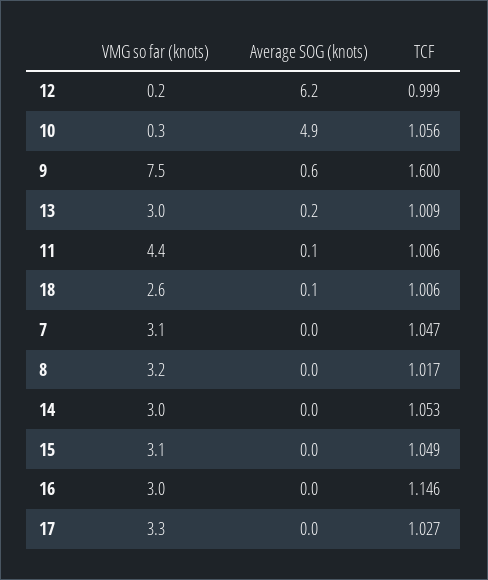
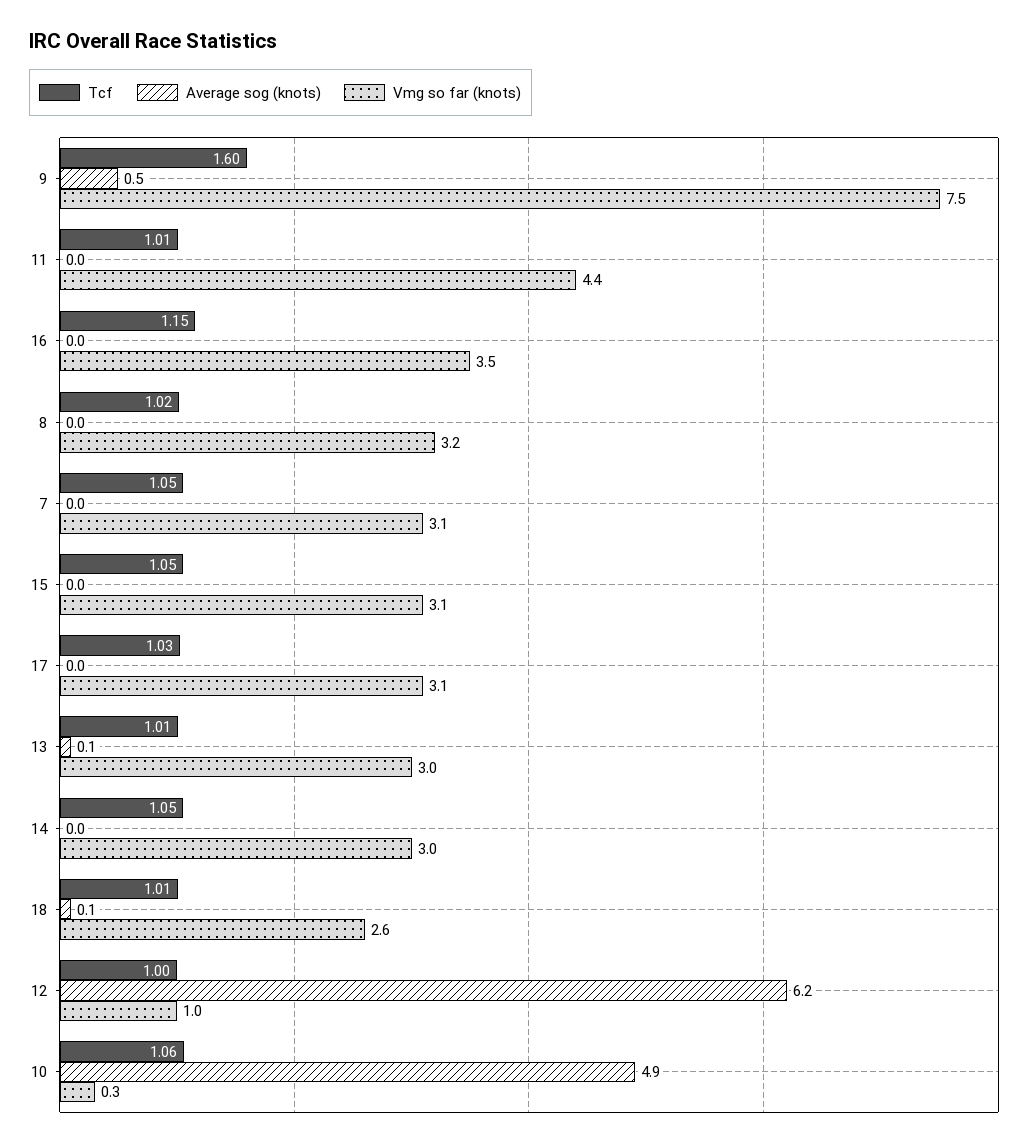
VMG so far (knots), 12: 0.2 -> 1
Average SOG (knots), 9: 0.6 -> 0.5
Average SOG (knots), 13: 0.2 -> 0.1
Average SOG (knots), 11: 0.1 -> 0
VMG so far (knots), 16: 3 -> 3.5
VMG so far (knots), 17: 3.3 -> 3.1

